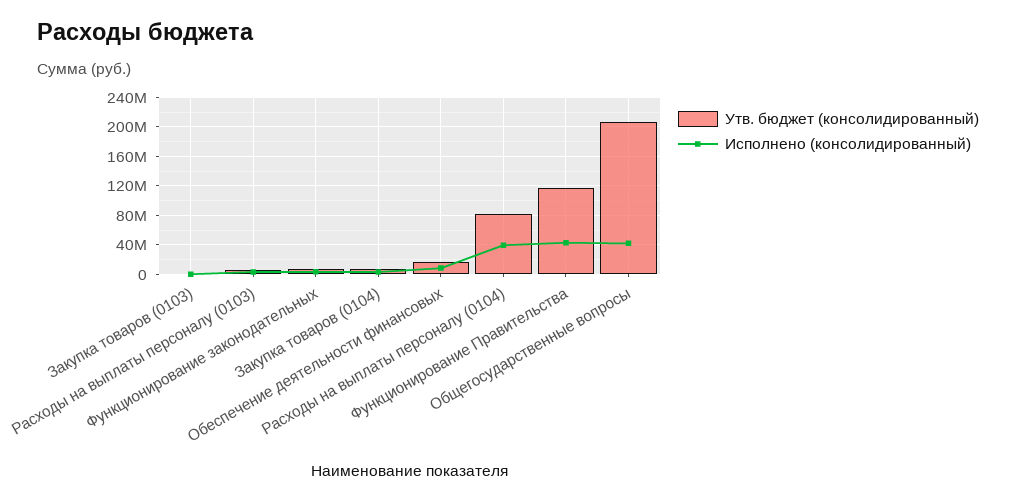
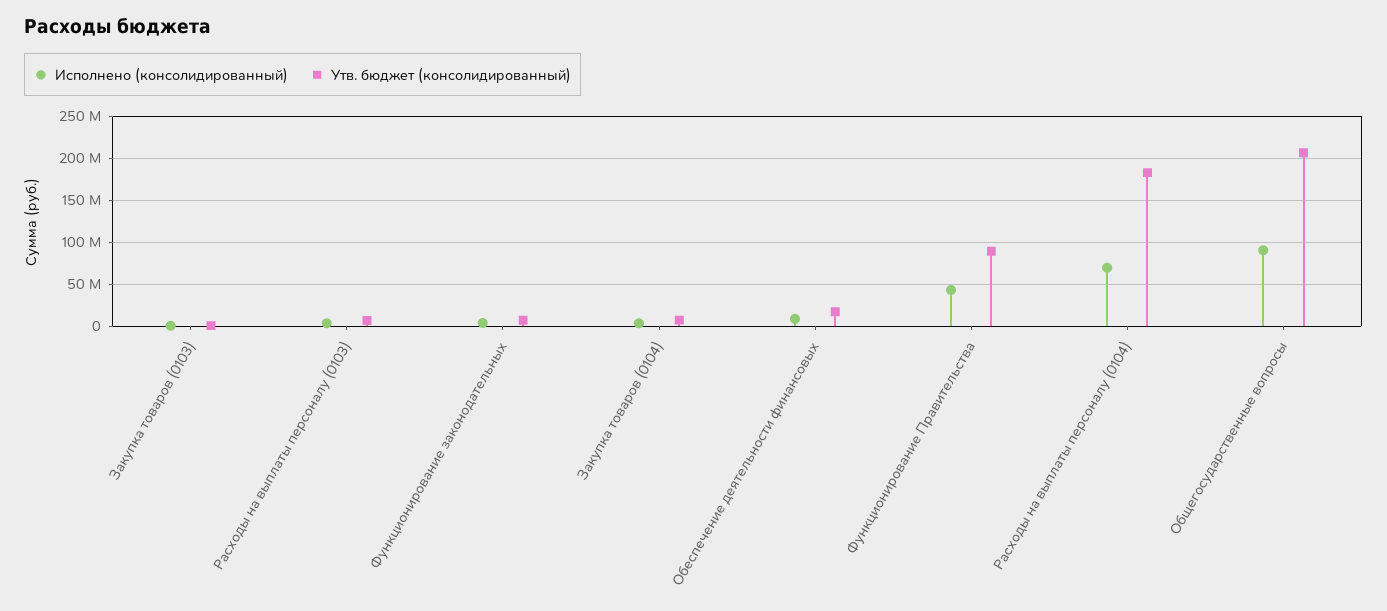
Утв. бюджет (консолидированный), Расходы на выплаты персоналу (0104): 80000000 -> 180000000
Исполнено (консолидированный), Расходы на выплаты персоналу (0104): 40000000 -> 70000000
Утв. бюджет (консолидированный), Функционирование Правительства: 120000000 -> 90000000
Исполнено (консолидированный), Общегосударственные вопросы: 40000000 -> 90000000

